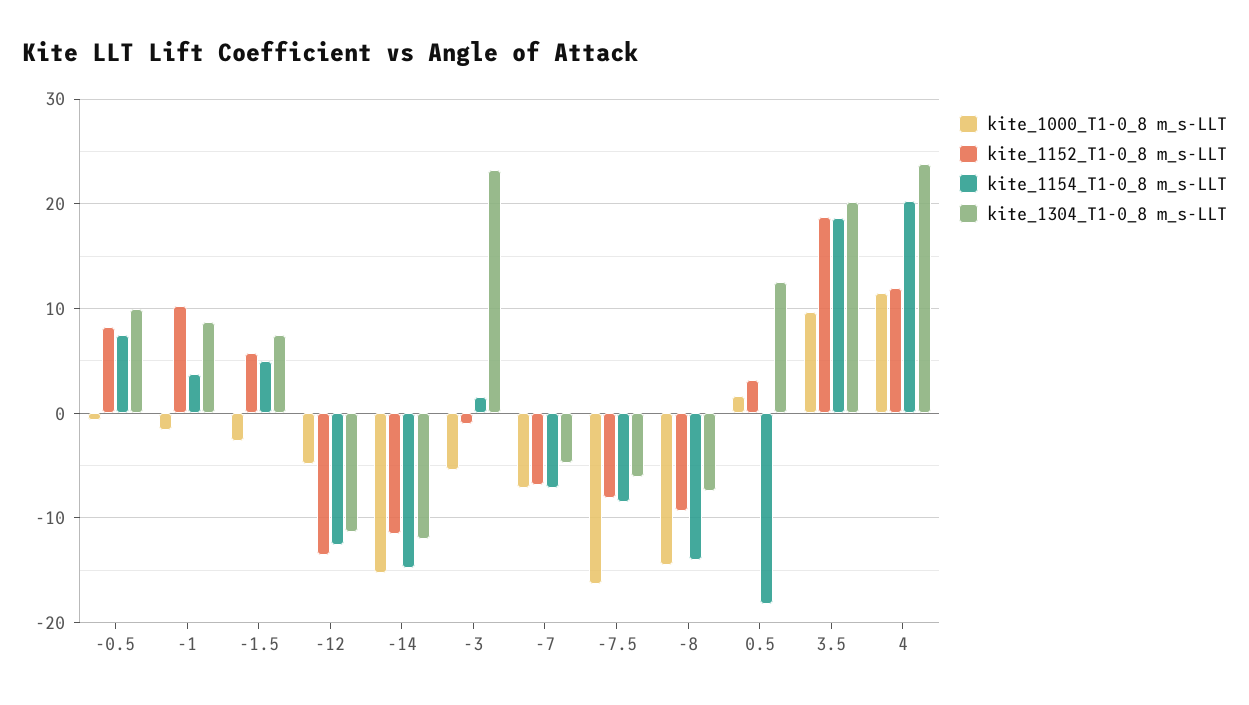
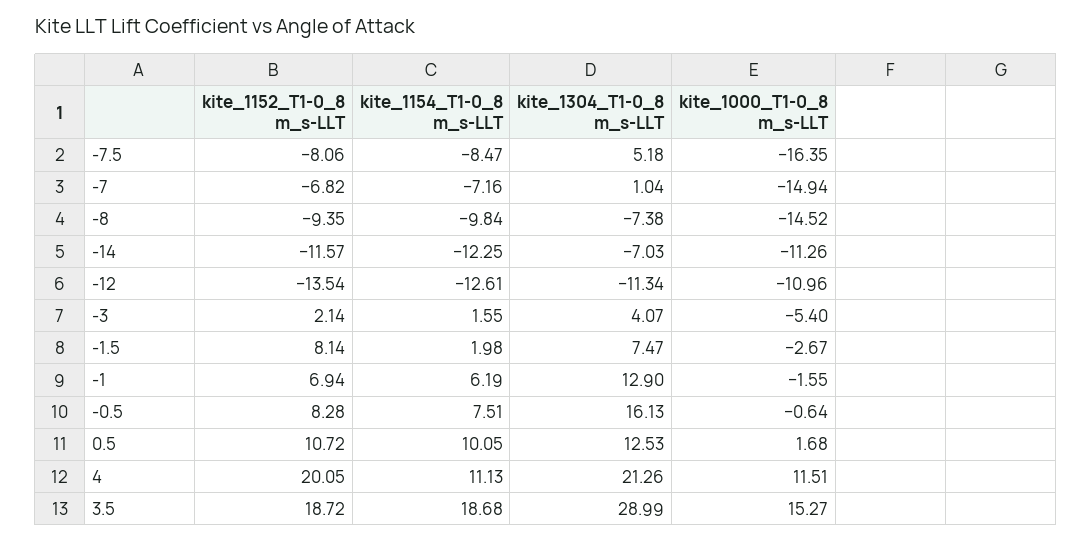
kite_1304_T1-0_8 m_s-LLT, -0.5: 10 -> 16.13
kite_1152_T1-0_8 m_s-LLT, -1: 10 -> 6.94
kite_1154_T1-0_8 m_s-LLT, -1: 4 -> 6.19
kite_1304_T1-0_8 m_s-LLT, -1: 9 -> 12.9
kite_1152_T1-0_8 m_s-LLT, -1.5: 6 -> 8.14
kite_1154_T1-0_8 m_s-LLT, -1.5: 5 -> 1.98
kite_1000_T1-0_8 m_s-LLT, -12: -5 -> -10.96
kite_1000_T1-0_8 m_s-LLT, -14: -15 -> -11.26
kite_1154_T1-0_8 m_s-LLT, -14: -15 -> -12.25
kite_1304_T1-0_8 m_s-LLT, -14: -12 -> -7.03
kite_1152_T1-0_8 m_s-LLT, -3: -1 -> 2.14
kite_1304_T1-0_8 m_s-LLT, -3: 23 -> 4.07
kite_1000_T1-0_8 m_s-LLT, -7: -7 -> -14.94
kite_1304_T1-0_8 m_s-LLT, -7: -5 -> 1.04
kite_1304_T1-0_8 m_s-LLT, -7.5: -6 -> 5.18
kite_1154_T1-0_8 m_s-LLT, -8: -14 -> -9.84
kite_1152_T1-0_8 m_s-LLT, 0.5: 3 -> 10.72
kite_1154_T1-0_8 m_s-LLT, 0.5: -18 -> 10.05
kite_1000_T1-0_8 m_s-LLT, 3.5: 10 -> 15.27
kite_1304_T1-0_8 m_s-LLT, 3.5: 20 -> 28.99
kite_1152_T1-0_8 m_s-LLT, 4: 12 -> 20.05
kite_1154_T1-0_8 m_s-LLT, 4: 20 -> 11.13
kite_1304_T1-0_8 m_s-LLT, 4: 24 -> 21.26

